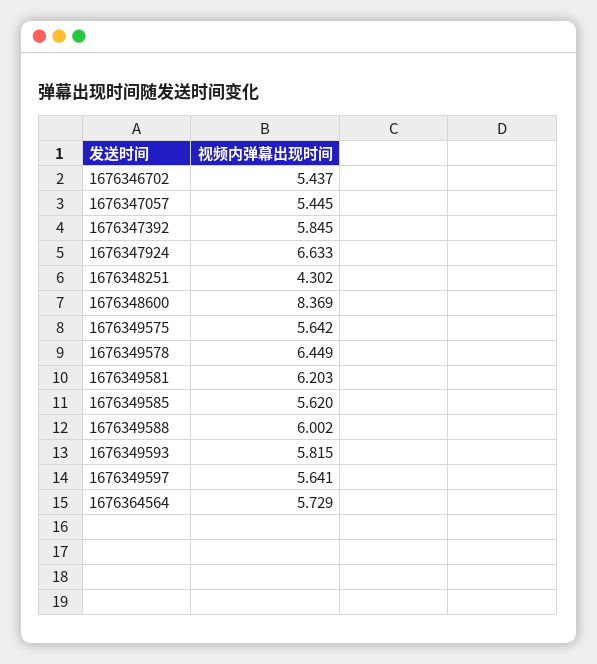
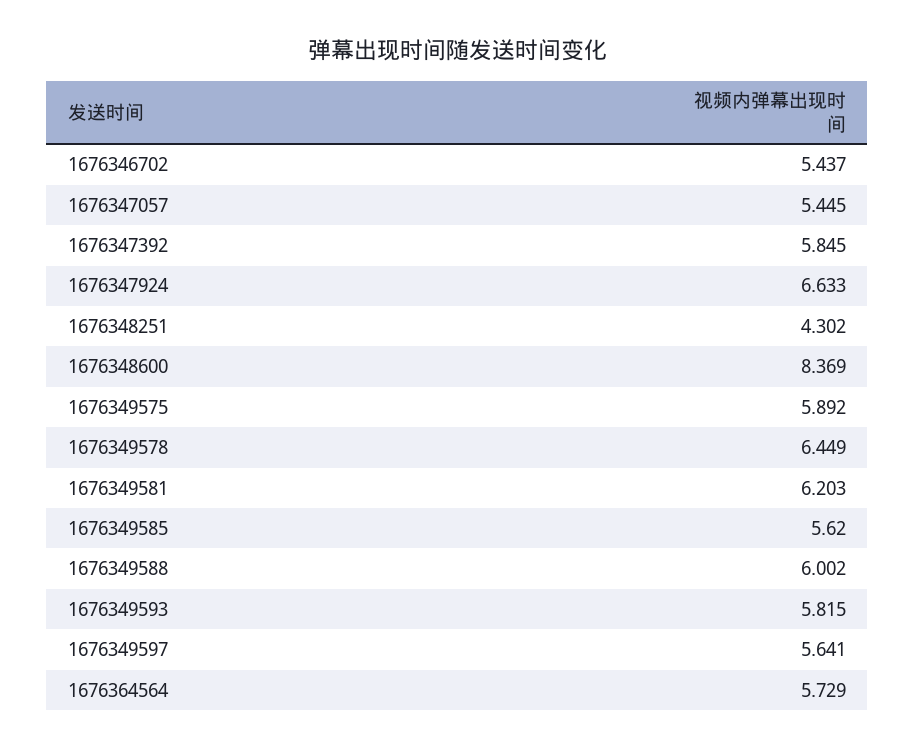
1676349575: 5.642 -> 5.892

